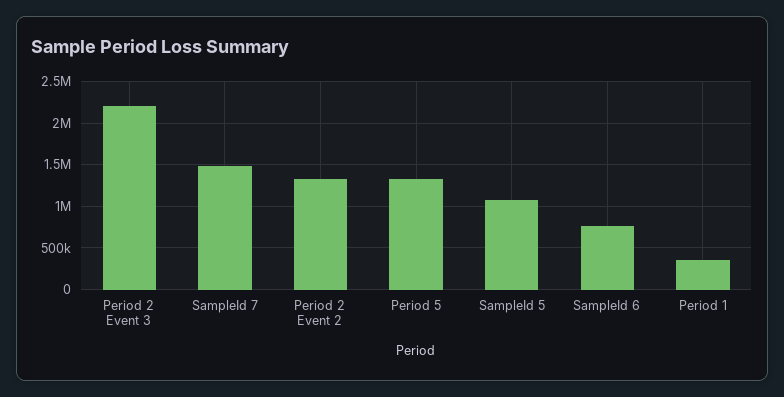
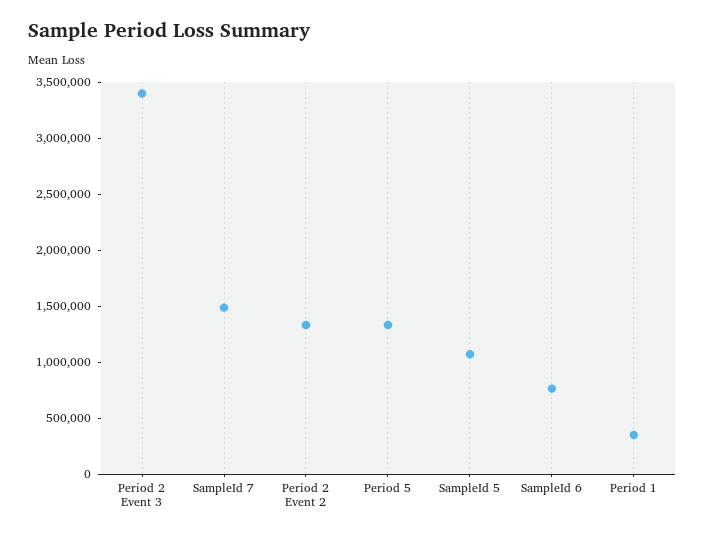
Period 2 Event 3: 2200000 -> 3400000

